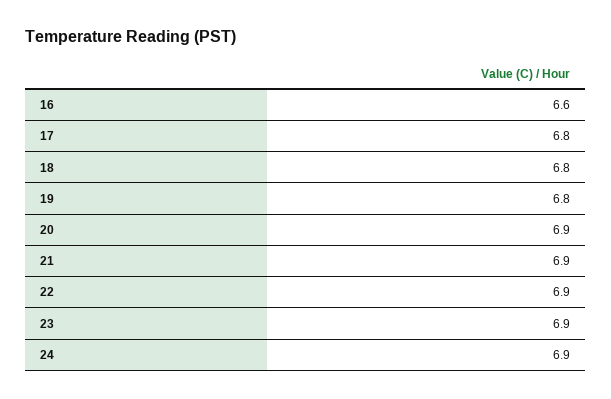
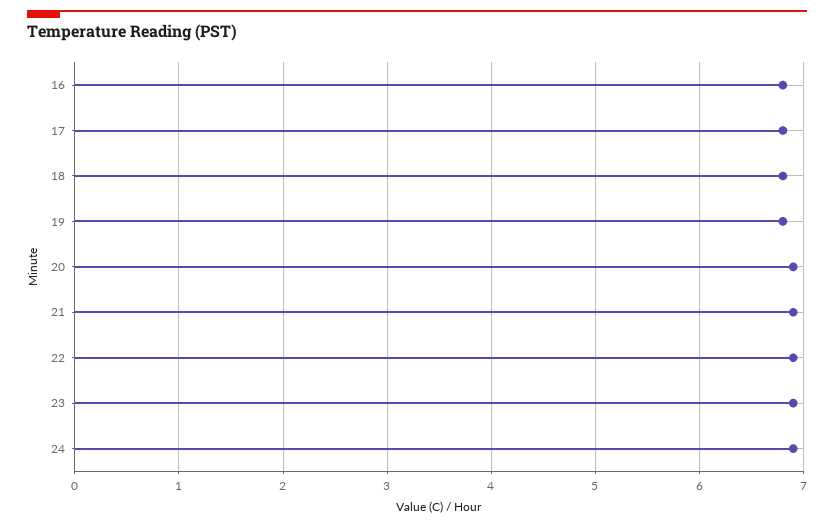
16: 6.6 -> 6.8

